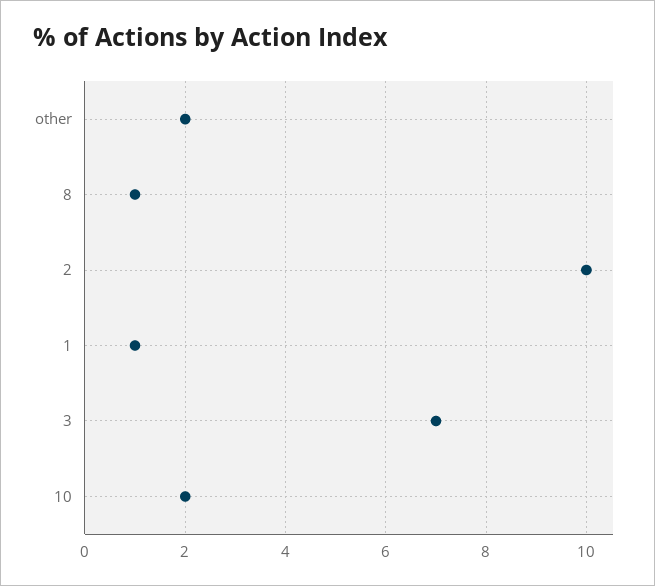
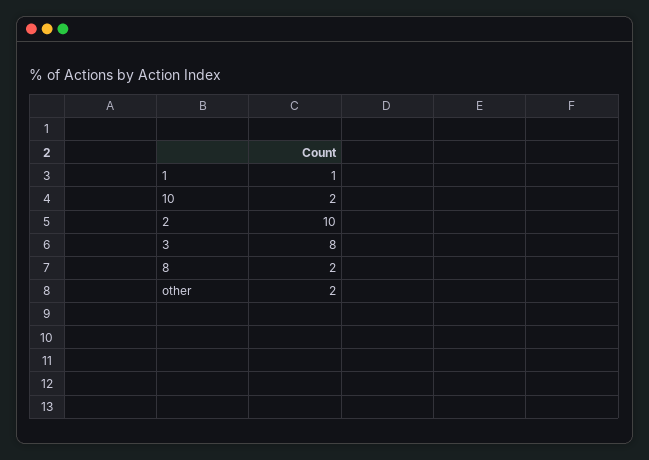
8: 1 -> 2
3: 7 -> 8

